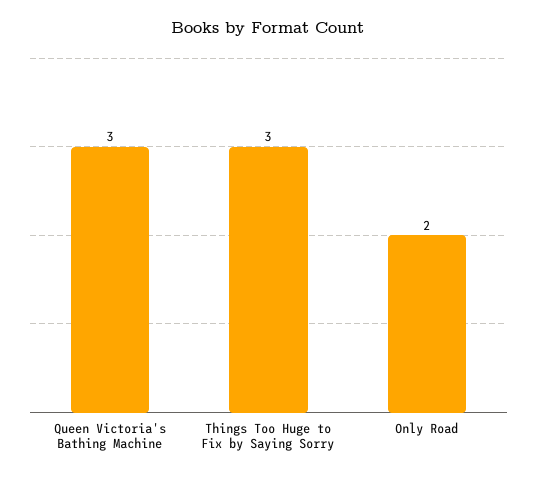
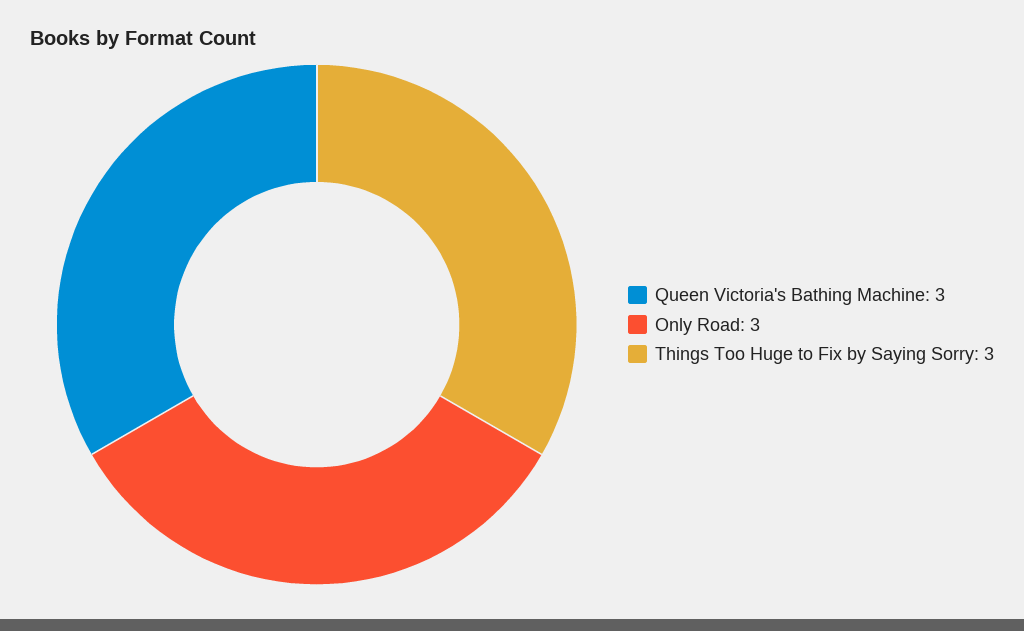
Only Road: 2 -> 3

